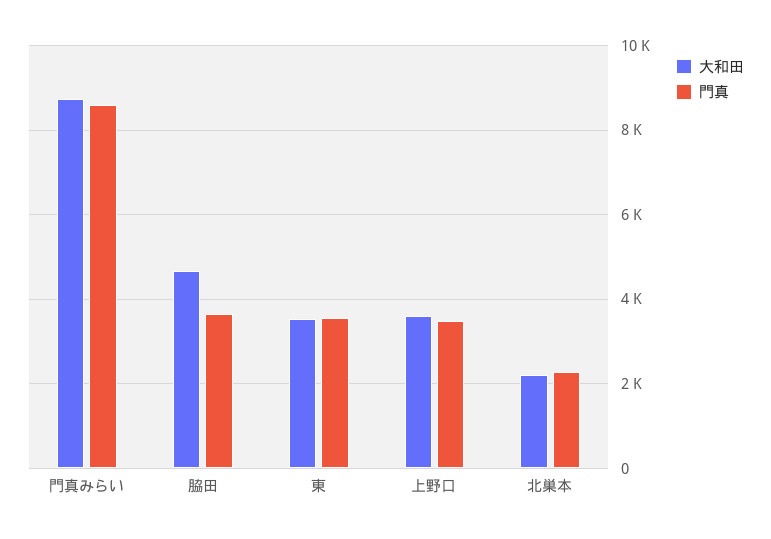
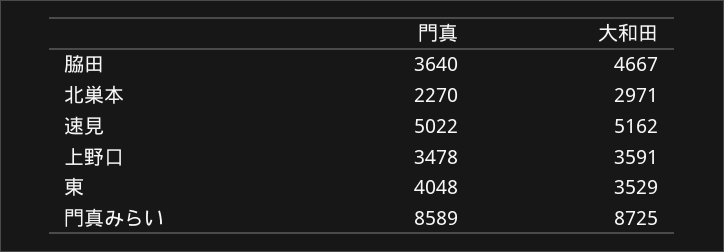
門真, 東: 3600 -> 4048
大和田, 北巣本: 2200 -> 2971
門真, 速見: none -> 5022
大和田, 速見: none -> 5162

